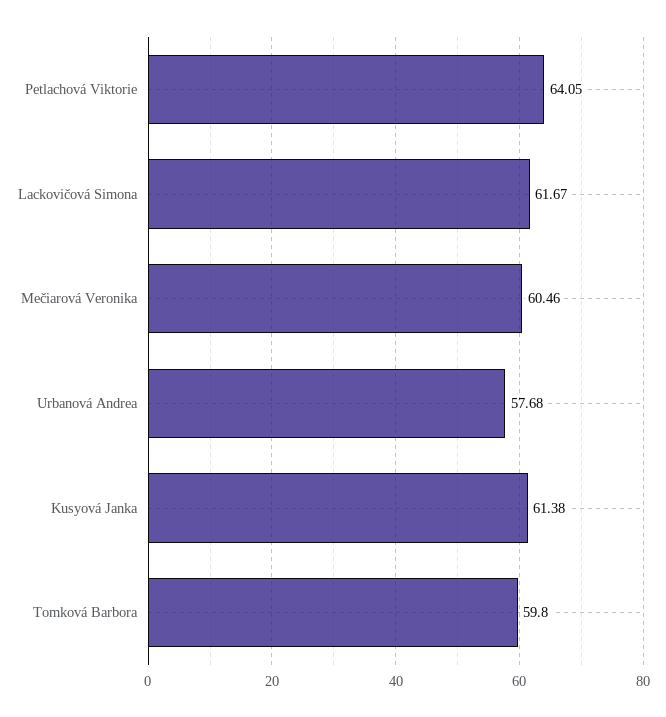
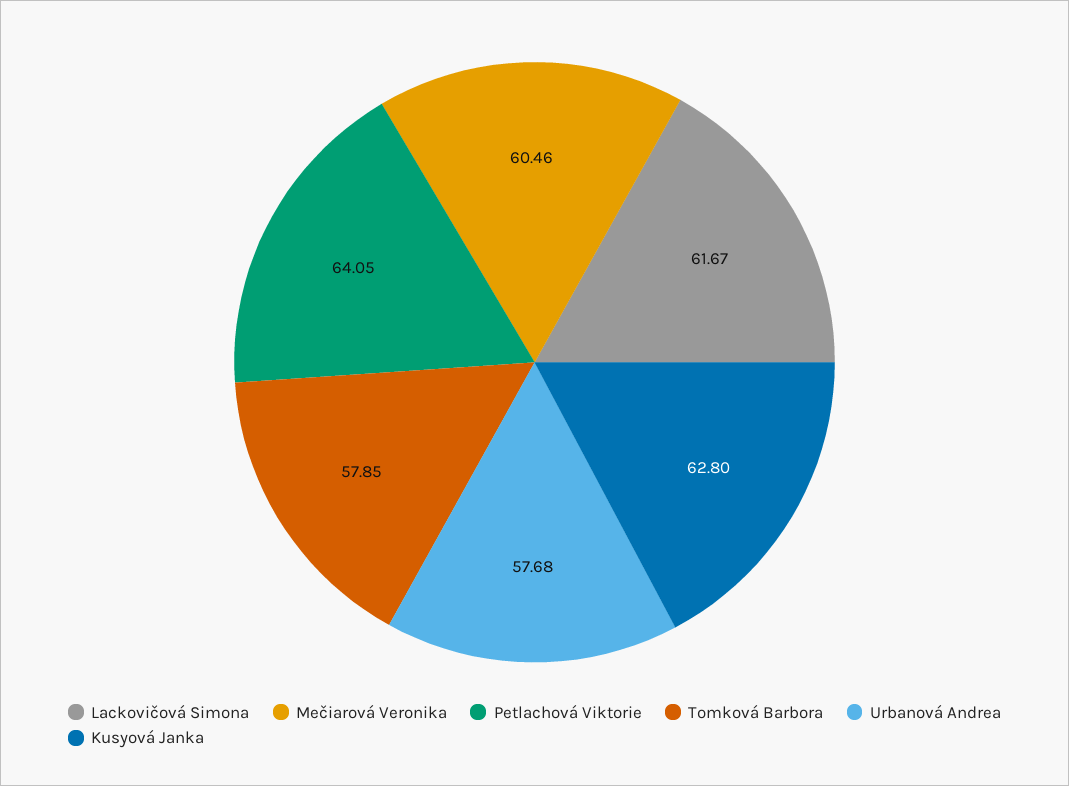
Kusyová Janka: 61.38 -> 62.8
Tomková Barbora: 59.8 -> 57.85

